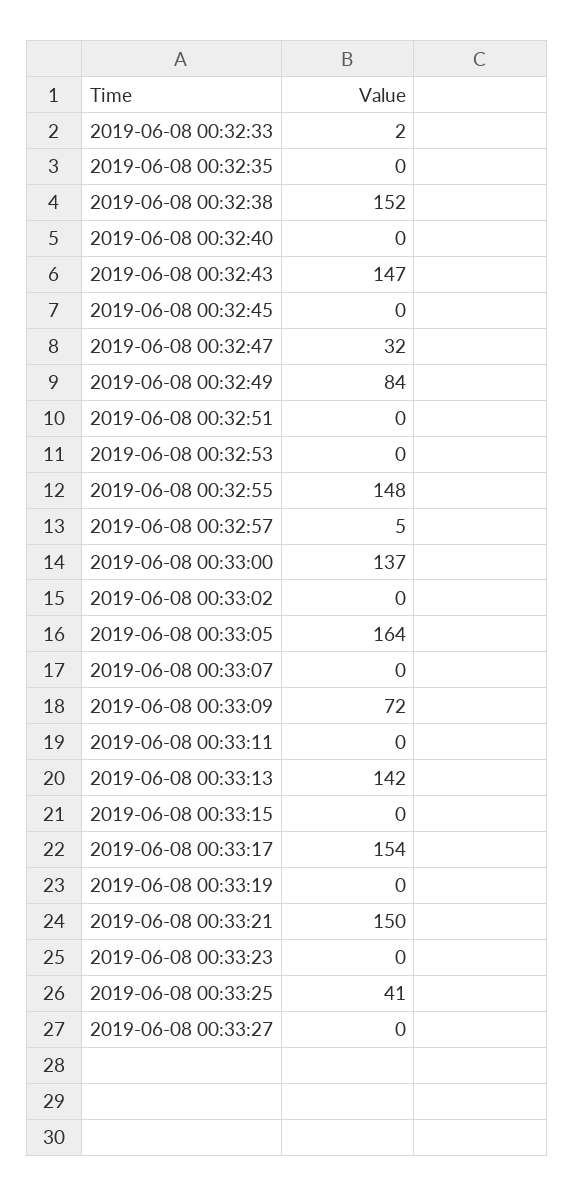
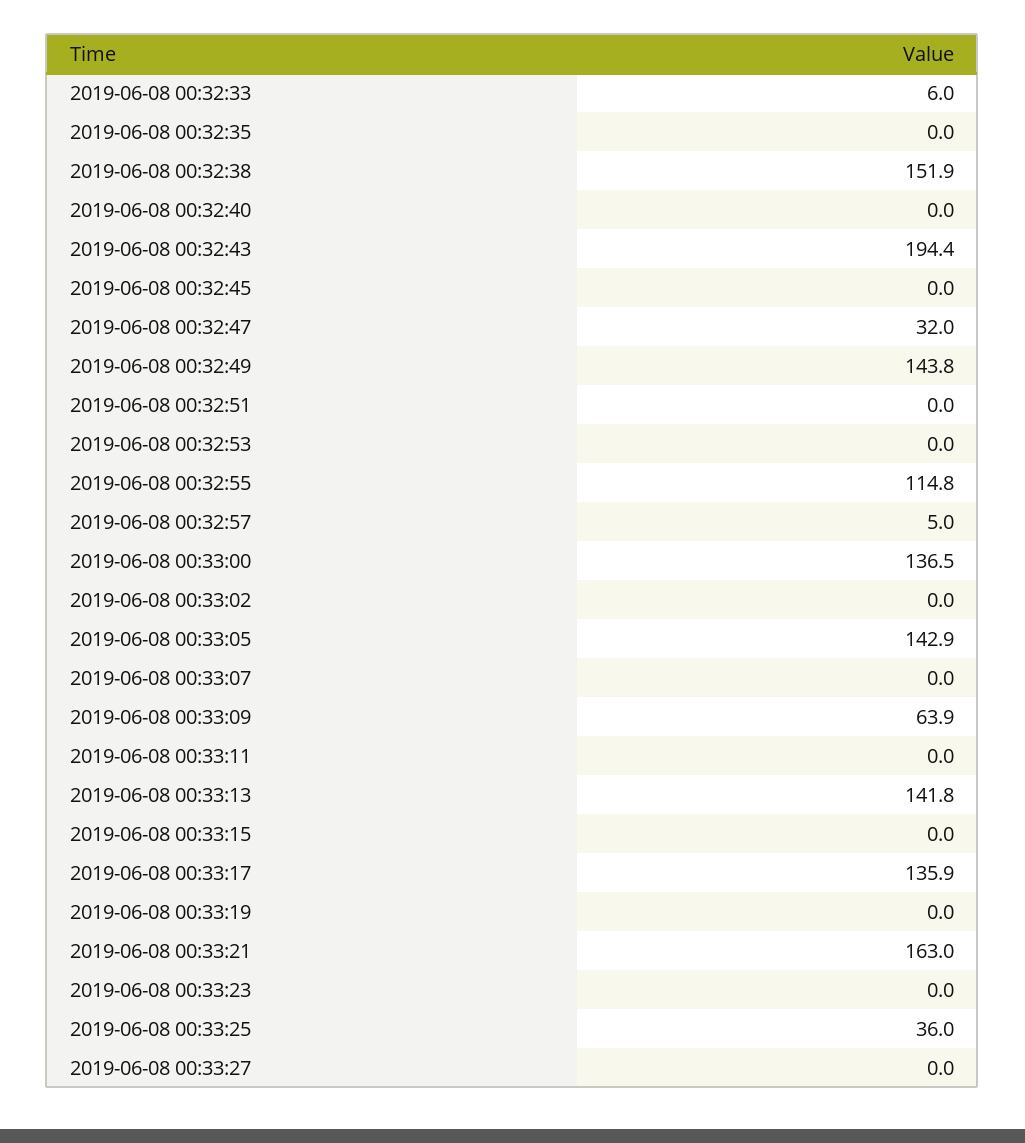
2019-06-08 00:32:33: 2 -> 6
2019-06-08 00:32:43: 147 -> 194.4
2019-06-08 00:32:49: 84 -> 143.8
2019-06-08 00:32:55: 148 -> 114.8
2019-06-08 00:33:05: 164 -> 142.9
2019-06-08 00:33:09: 72 -> 63.9
2019-06-08 00:33:17: 154 -> 135.9
2019-06-08 00:33:21: 150 -> 163
2019-06-08 00:33:25: 41 -> 36

